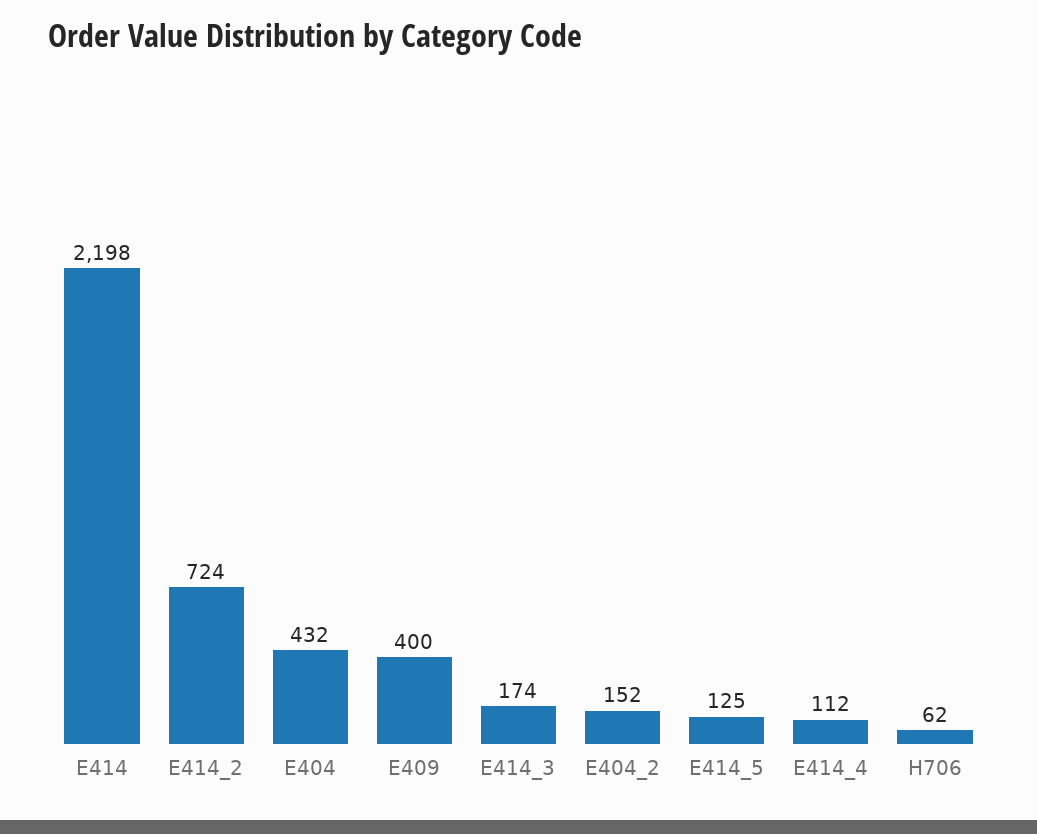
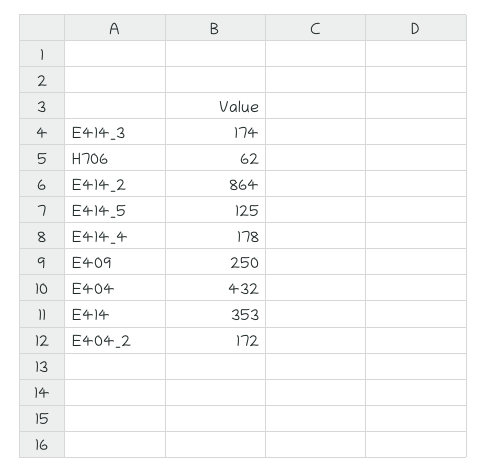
E414: 2198 -> 353
E414_2: 724 -> 864
E409: 400 -> 250
E404_2: 152 -> 172
E414_4: 112 -> 178

